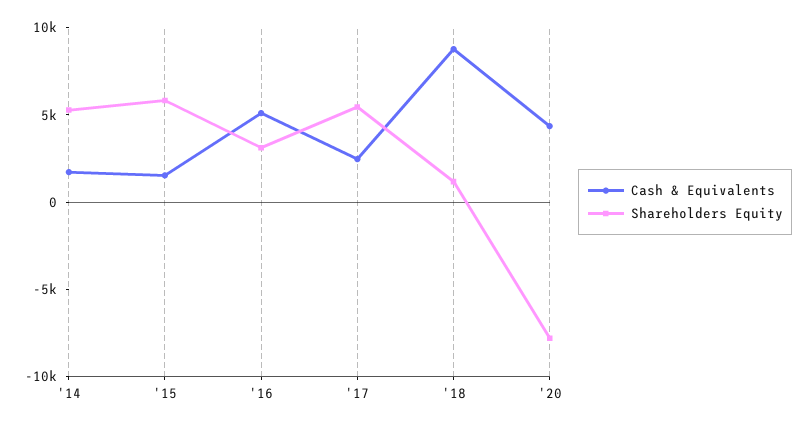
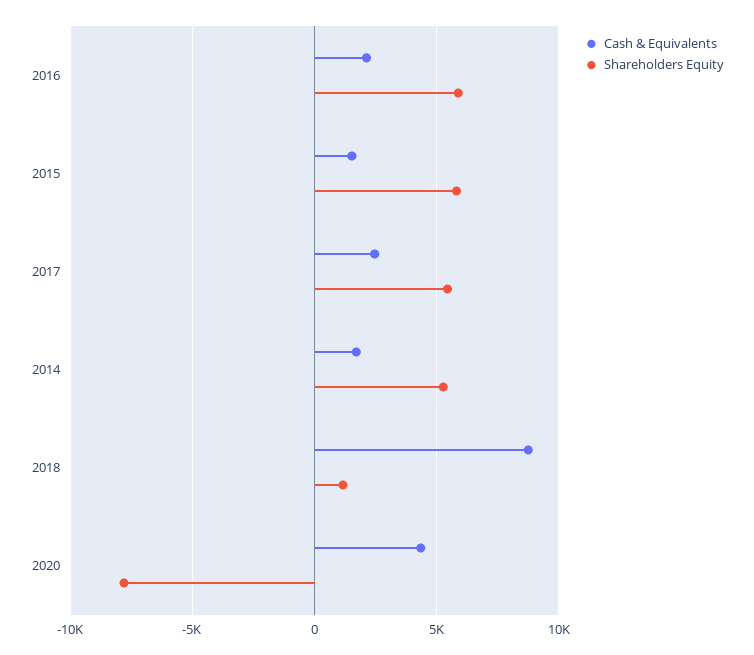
Cash & Equivalents, '16: 5000 -> 2000
Shareholders Equity, '16: 3000 -> 6000

